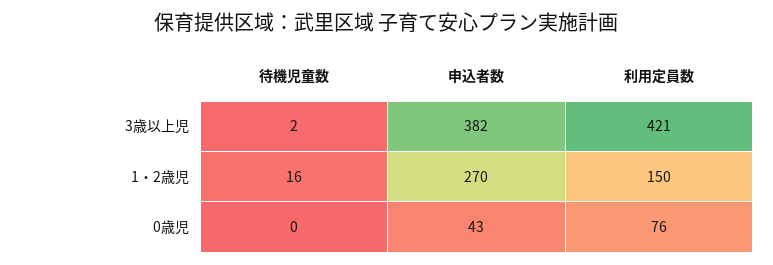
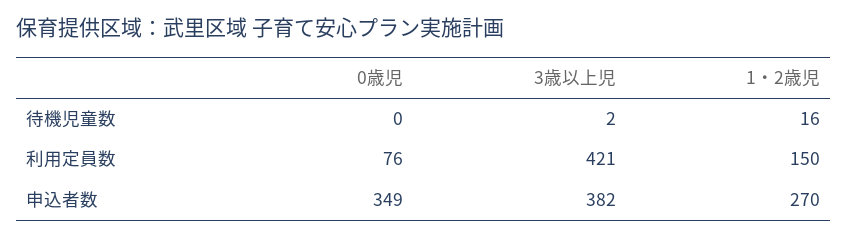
申込者数, 0歳児: 43 -> 349

